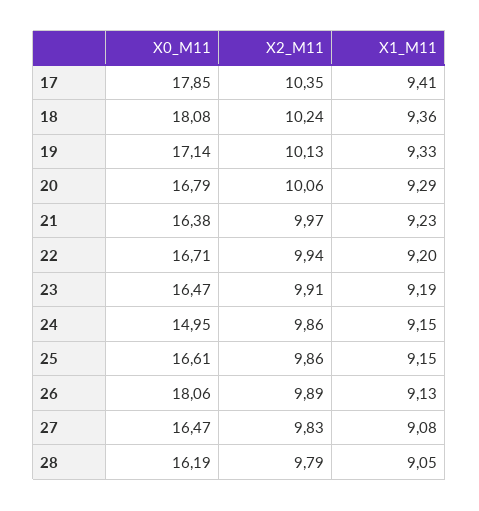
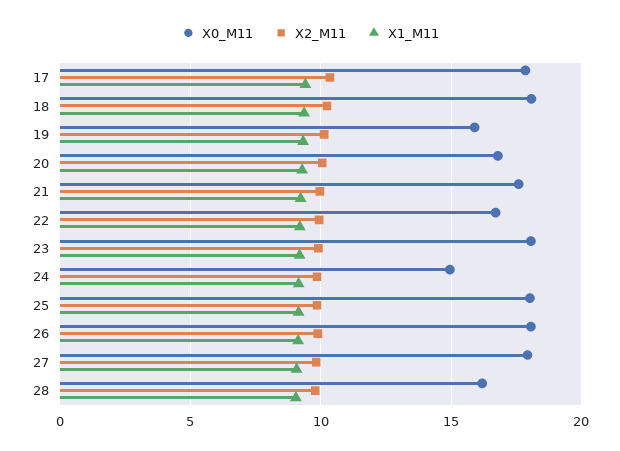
X0_M11, 19: 17.14 -> 16
X0_M11, 21: 16.38 -> 17.5
X0_M11, 23: 16.47 -> 18
X0_M11, 25: 16.61 -> 18
X0_M11, 27: 16.47 -> 18

